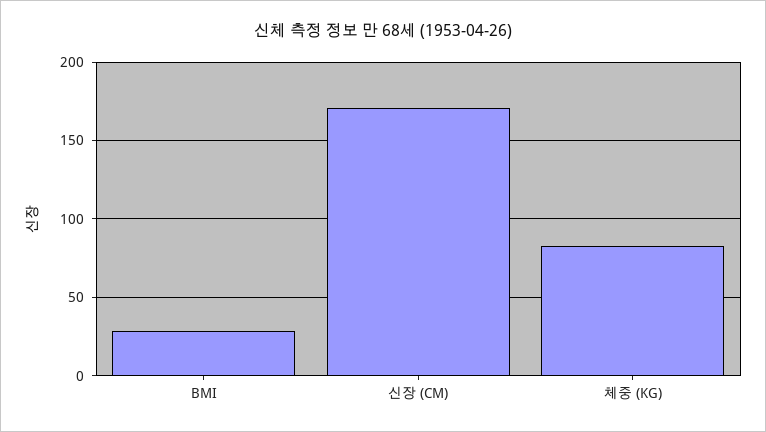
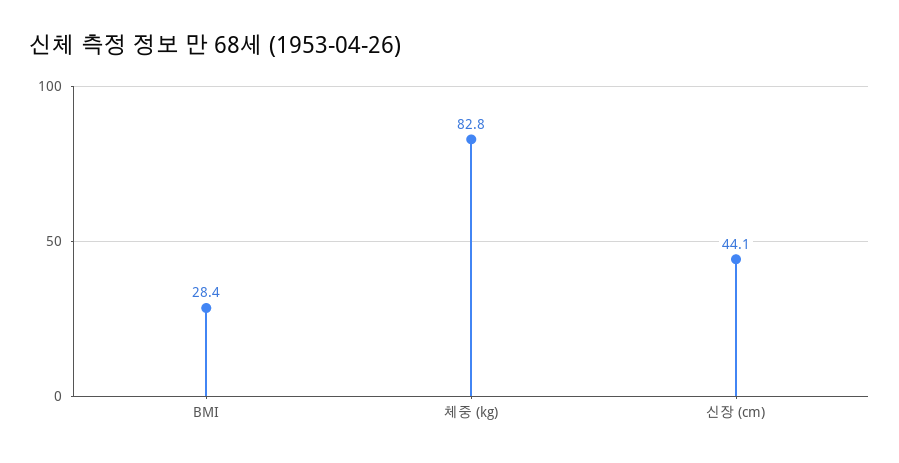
신장 (CM): 170 -> 44.1

